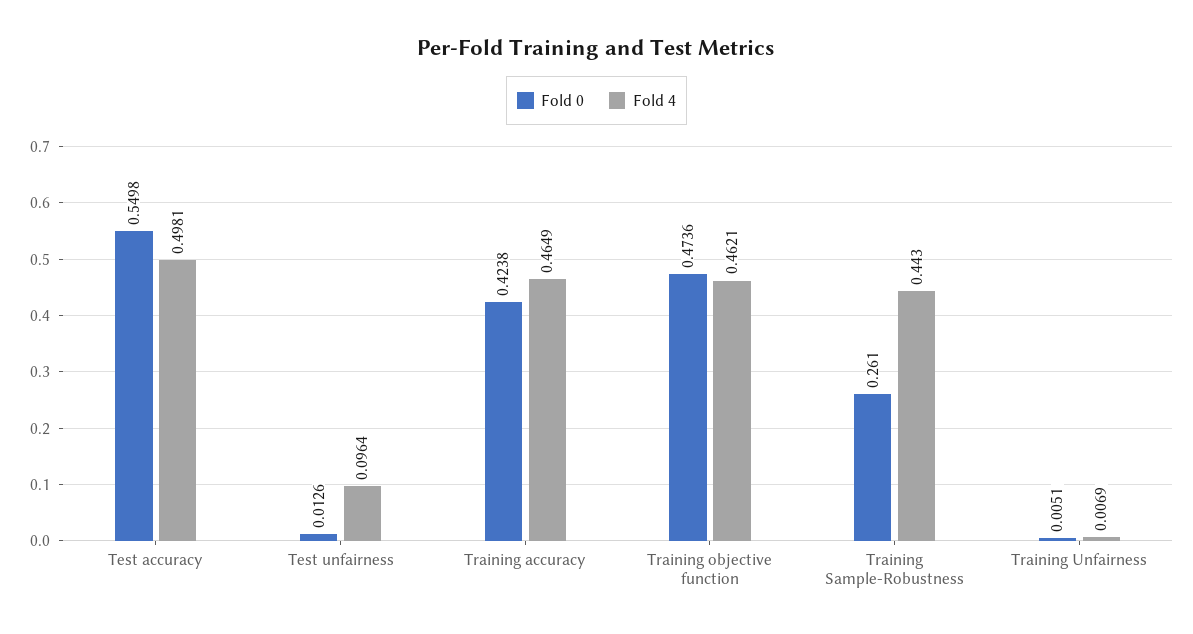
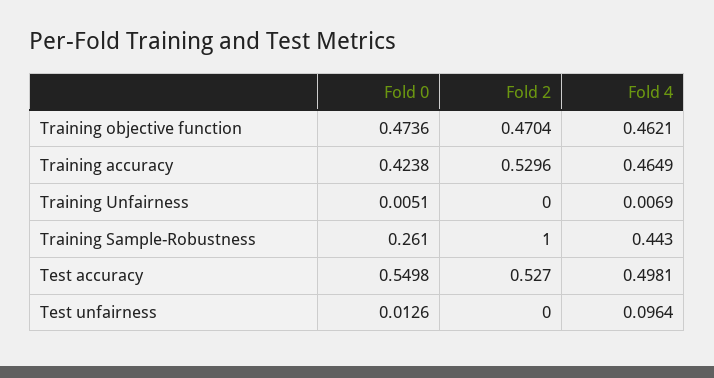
Fold 2, Training objective function: none -> 0.4704
Fold 2, Training accuracy: none -> 0.5296
Fold 2, Training Unfairness: none -> 0
Fold 2, Training Sample-Robustness: none -> 1
Fold 2, Test accuracy: none -> 0.527
Fold 2, Test unfairness: none -> 0

